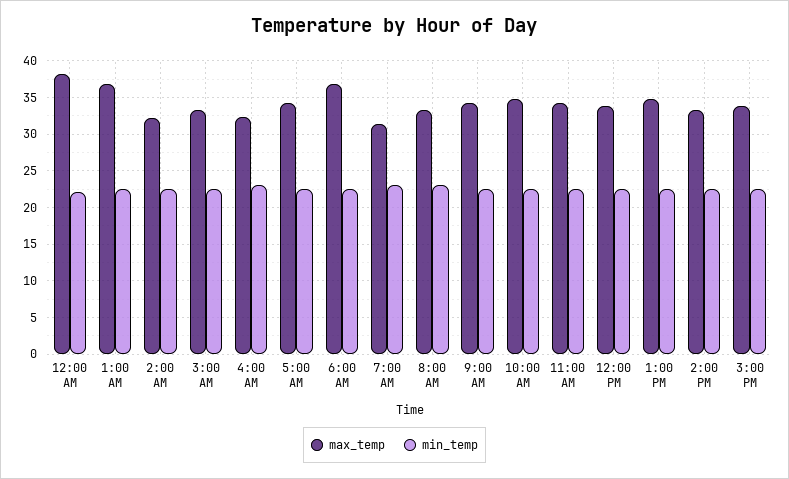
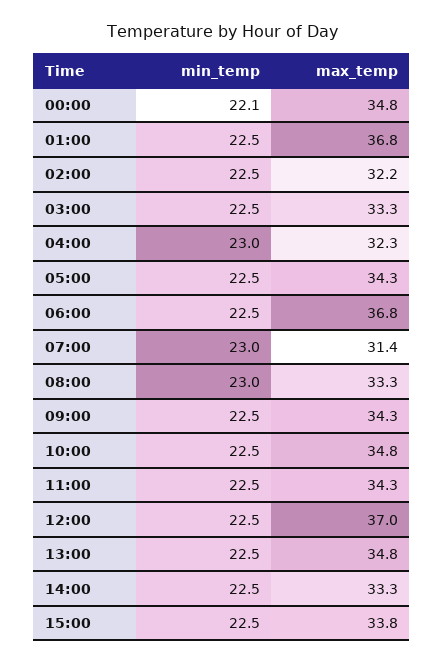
max_temp, 12:00 AM: 38 -> 34.8
max_temp, 12:00 PM: 34 -> 37

